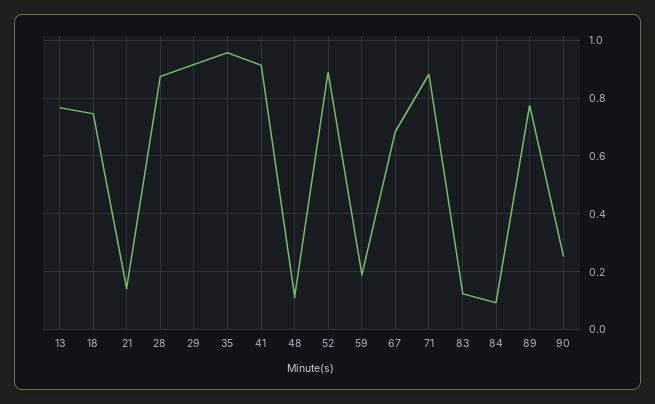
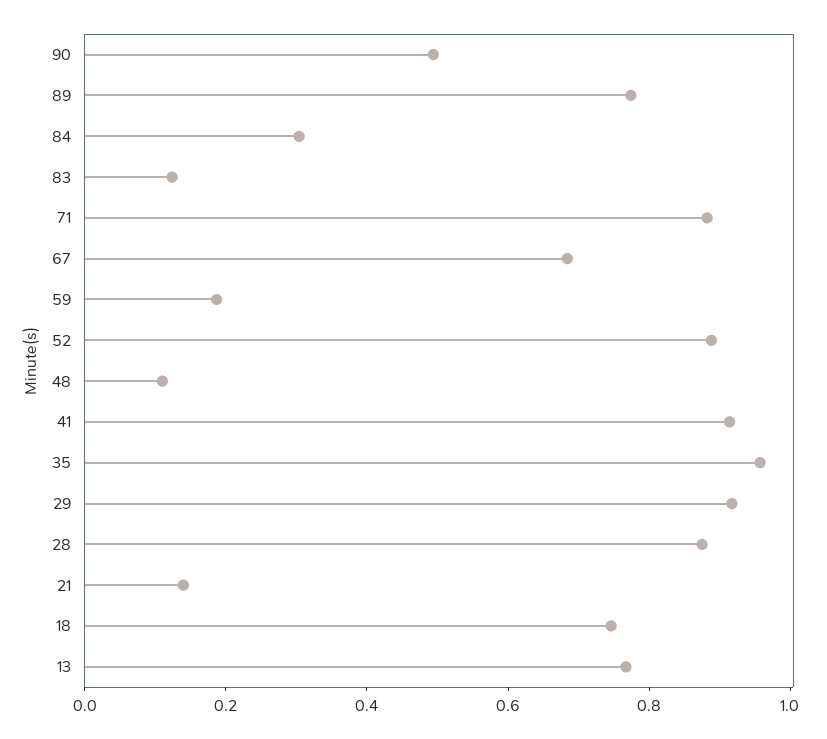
84: 0.1 -> 0.3
90: 0.25 -> 0.5

